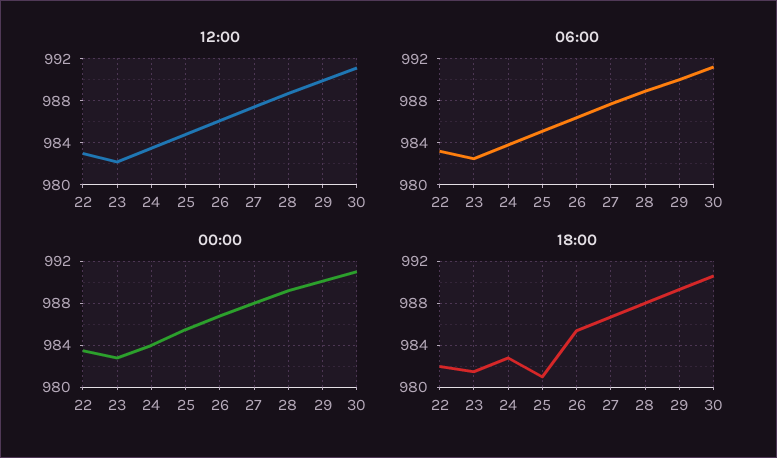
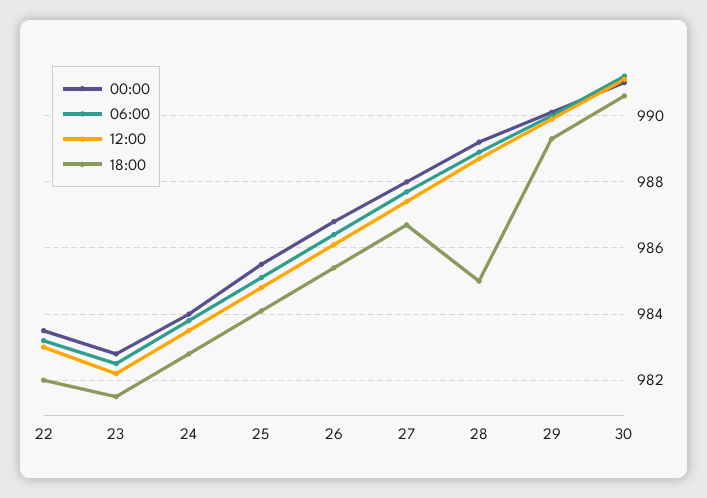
18:00, 25: 981 -> 984
18:00, 28: 988 -> 985

